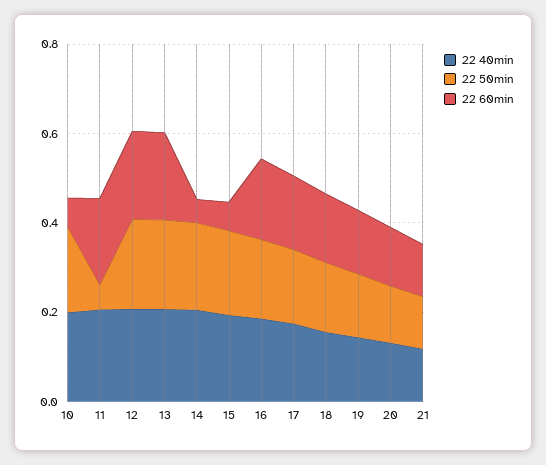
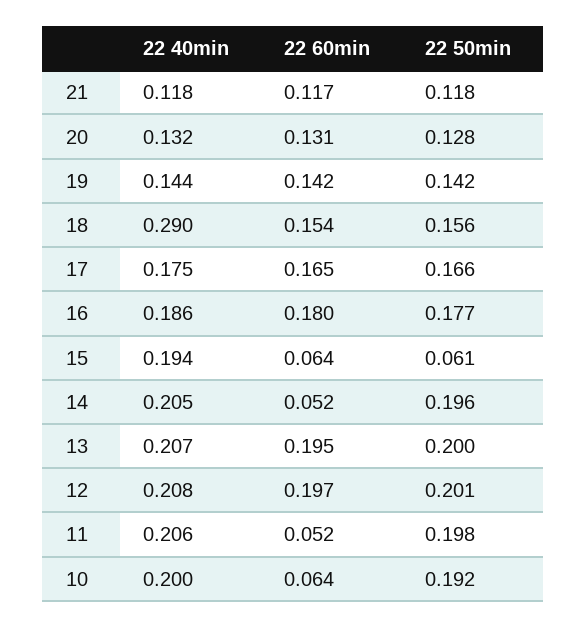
22 50min, 11: 0.05 -> 0.198
22 60min, 11: 0.2 -> 0.052
22 50min, 15: 0.2 -> 0.061
22 40min, 18: 0.15 -> 0.29

